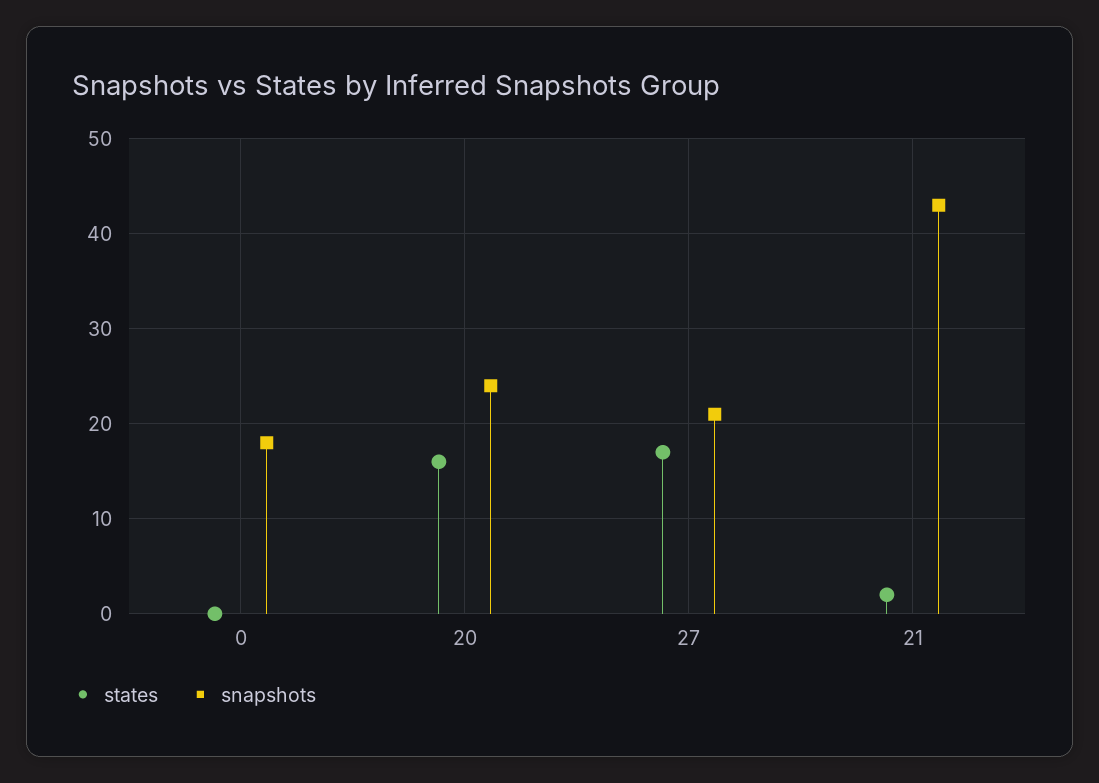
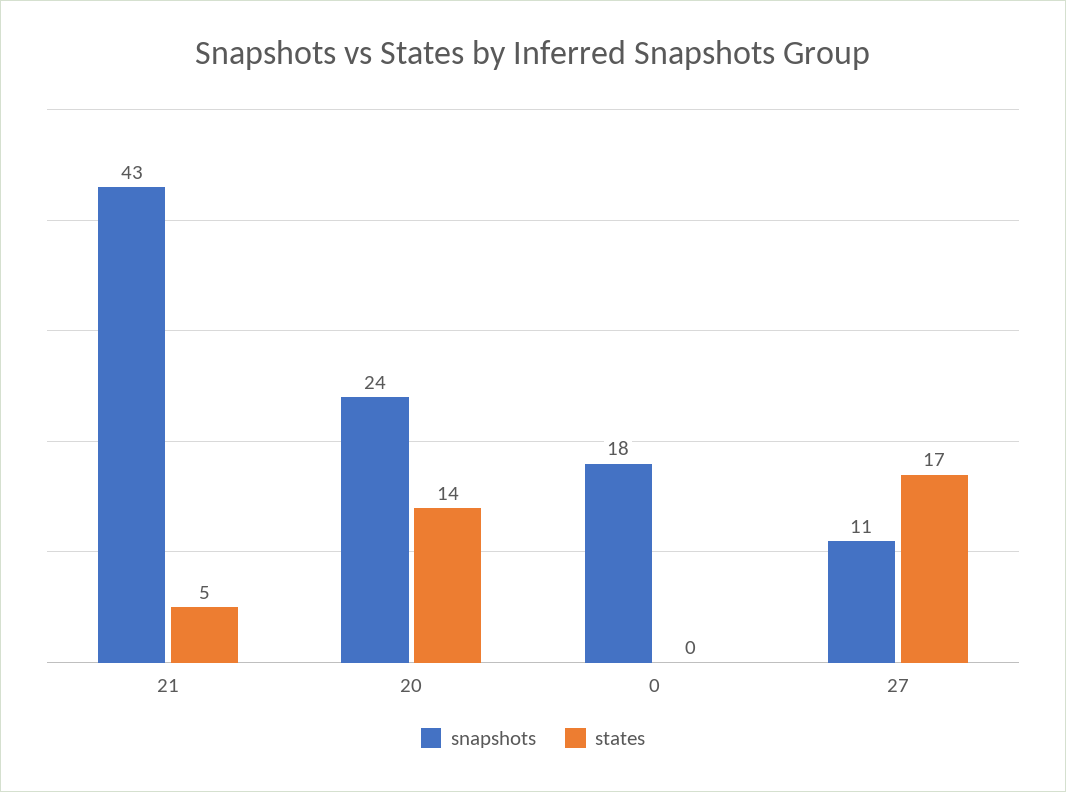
states, 20: 16 -> 14
snapshots, 27: 21 -> 11
states, 21: 2 -> 5

